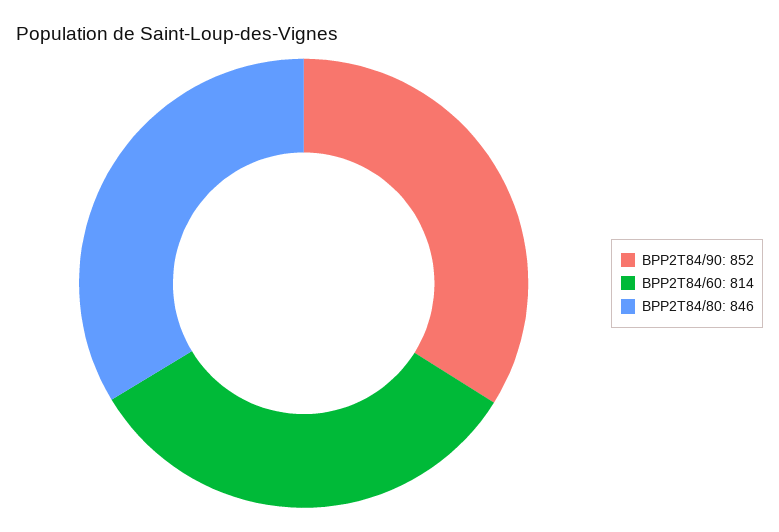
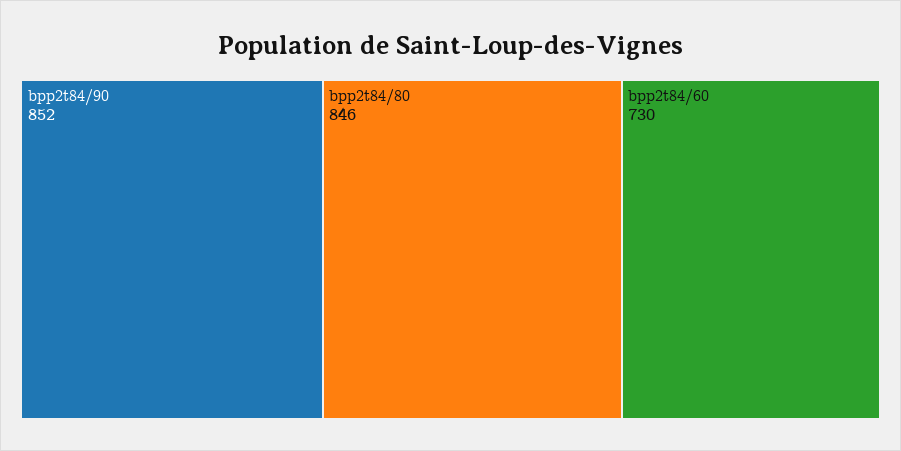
BPP2T84/60: 814 -> 730

